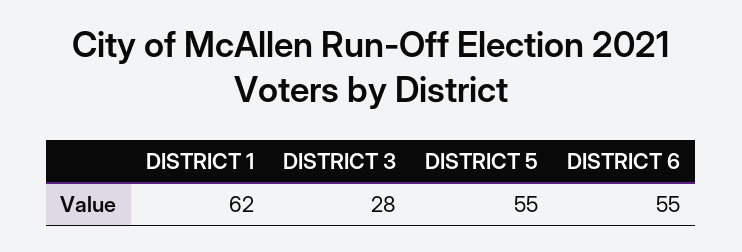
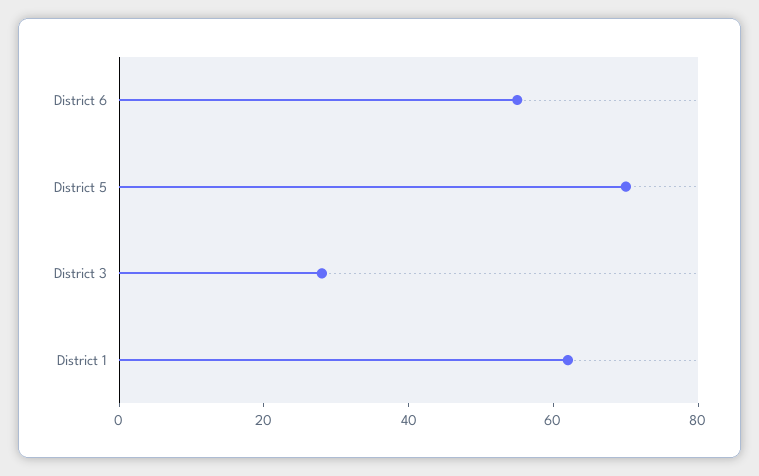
DISTRICT 5: 55 -> 70

